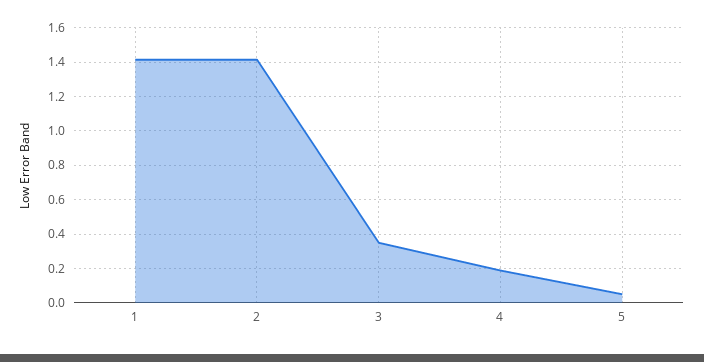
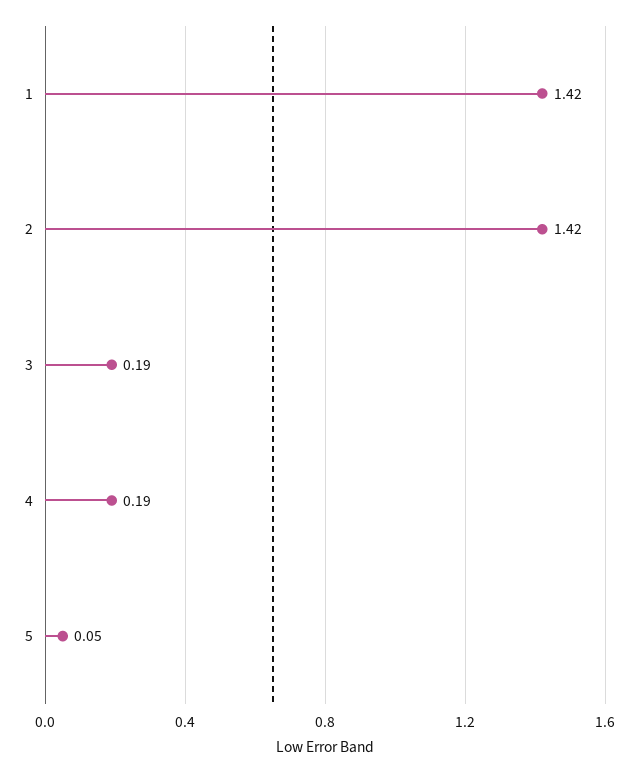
3: 0.35 -> 0.19

